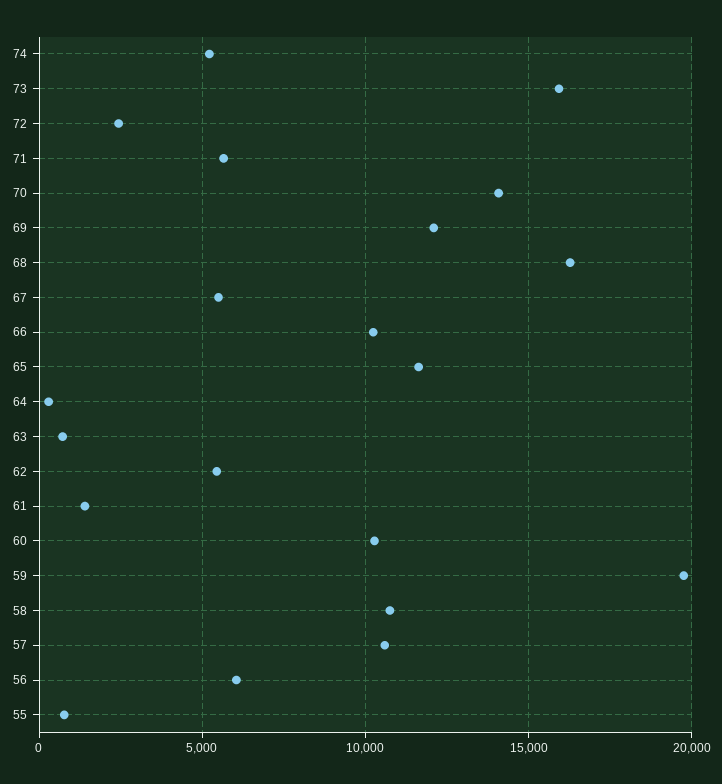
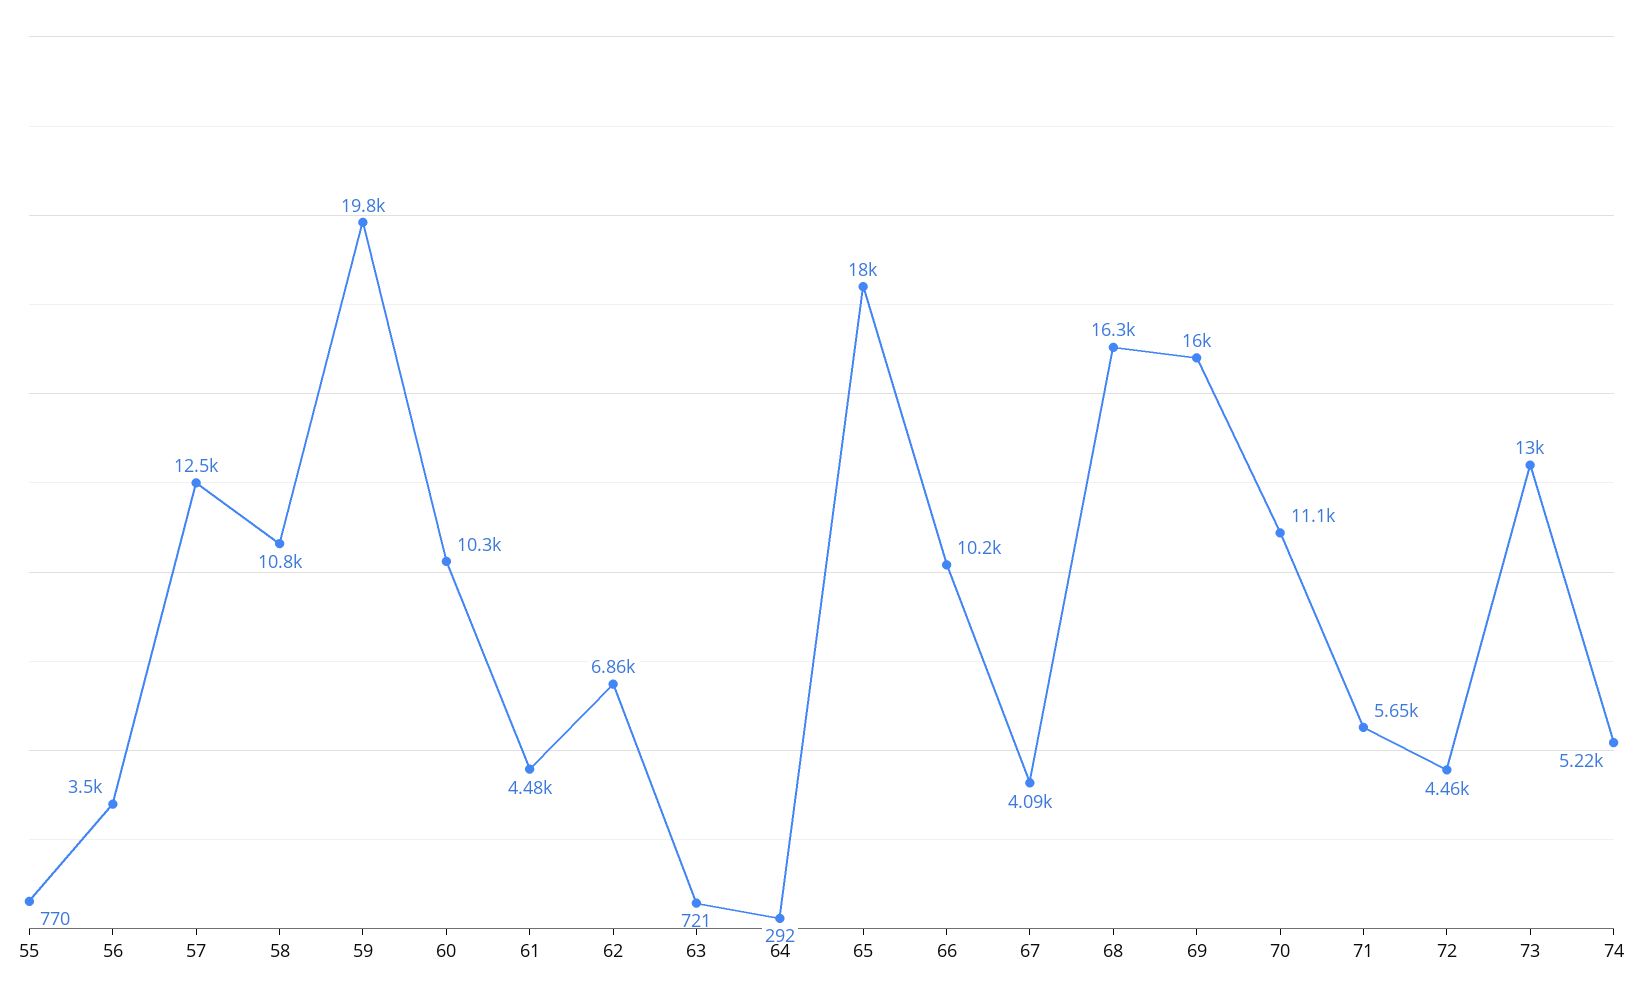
73: 16000 -> 13000
72: 2500 -> 4460
70: 14000 -> 11100
69: 12000 -> 16000
67: 5500 -> 4090
65: 11500 -> 18000
62: 5500 -> 6860
61: 1500 -> 4480
57: 10500 -> 12500
56: 6000 -> 3500

